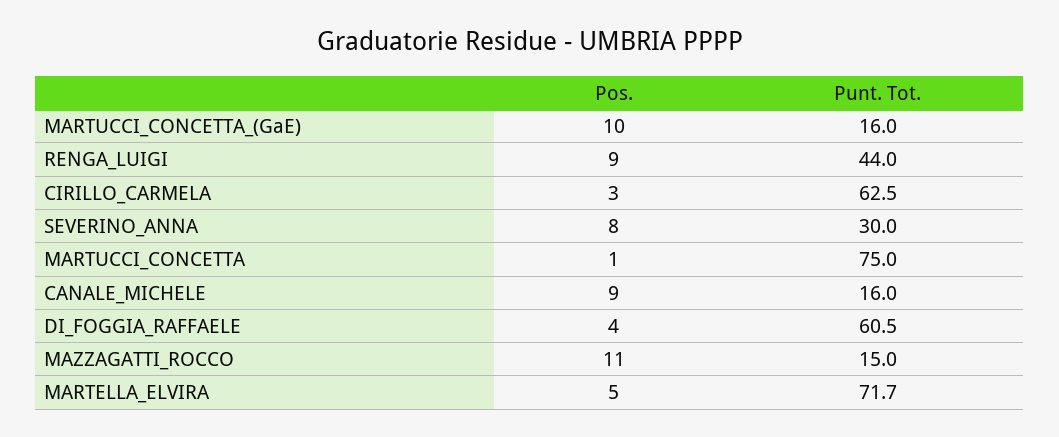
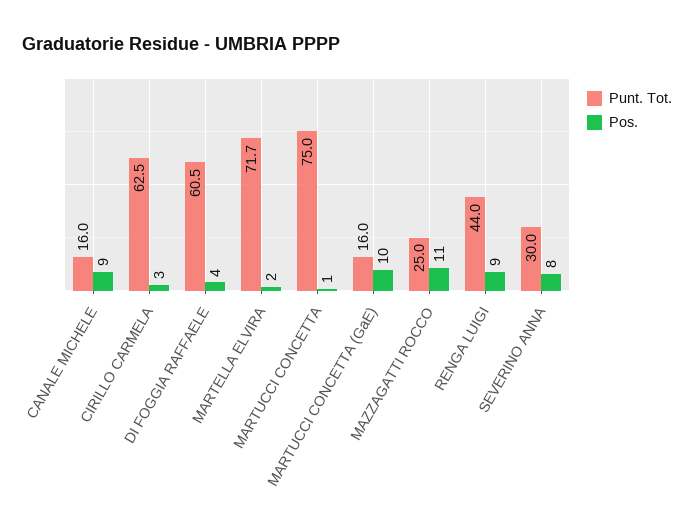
Punt. Tot., MAZZAGATTI_ROCCO: 15 -> 25
Pos., MARTELLA_ELVIRA: 5 -> 2

